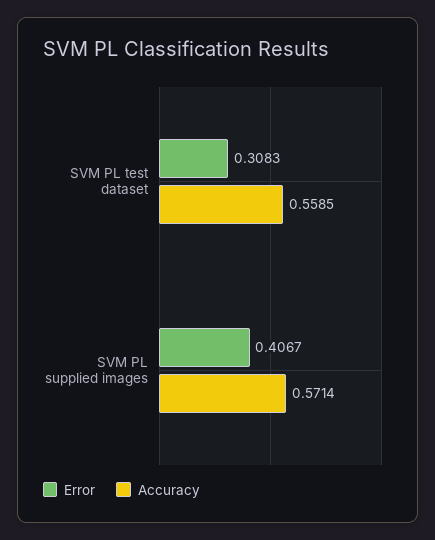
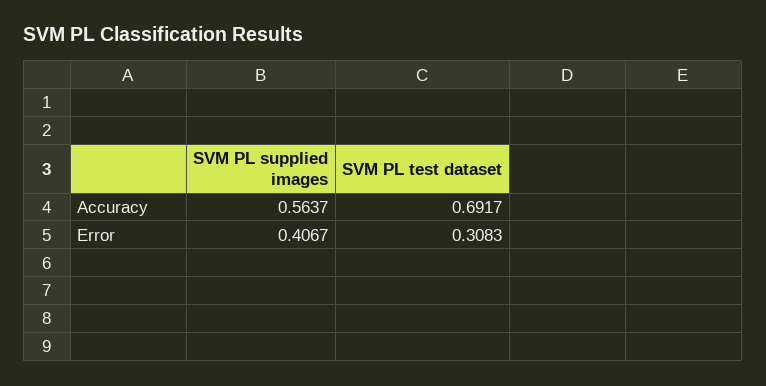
Accuracy, SVM PL test dataset: 0.5585 -> 0.6917
Accuracy, SVM PL supplied images: 0.5714 -> 0.5637

